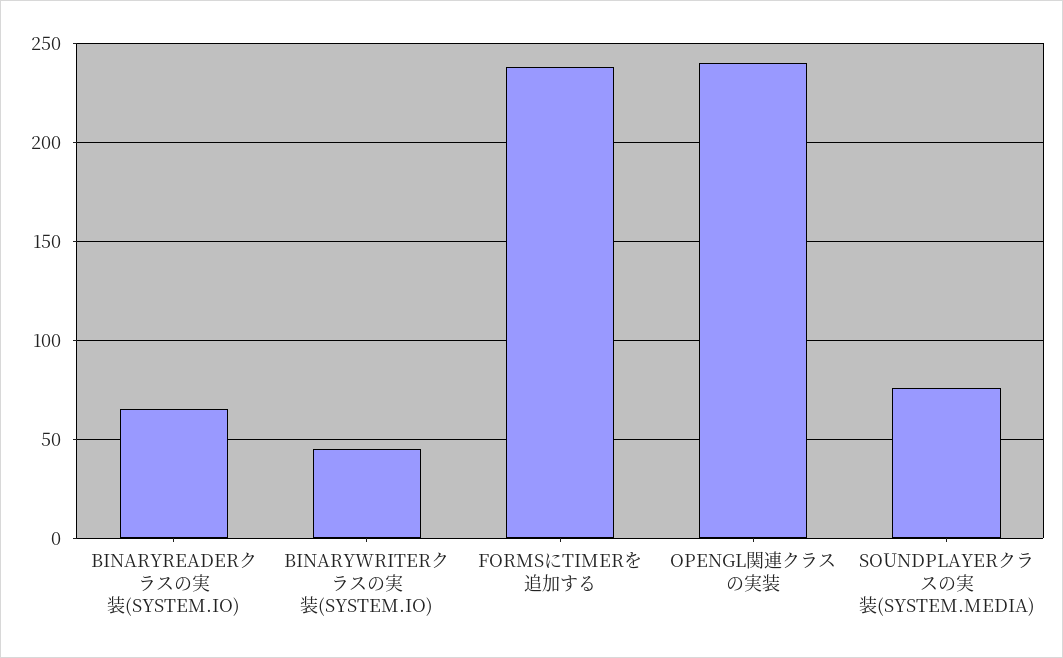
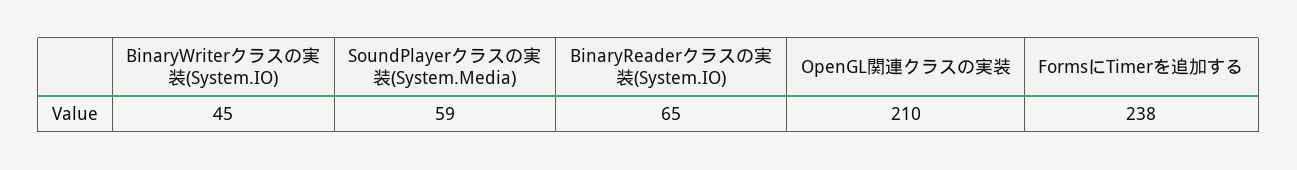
OPENGL関連クラスの実装: 240 -> 210
SOUNDPLAYERクラスの実装(SYSTEM.MEDIA): 75 -> 59

